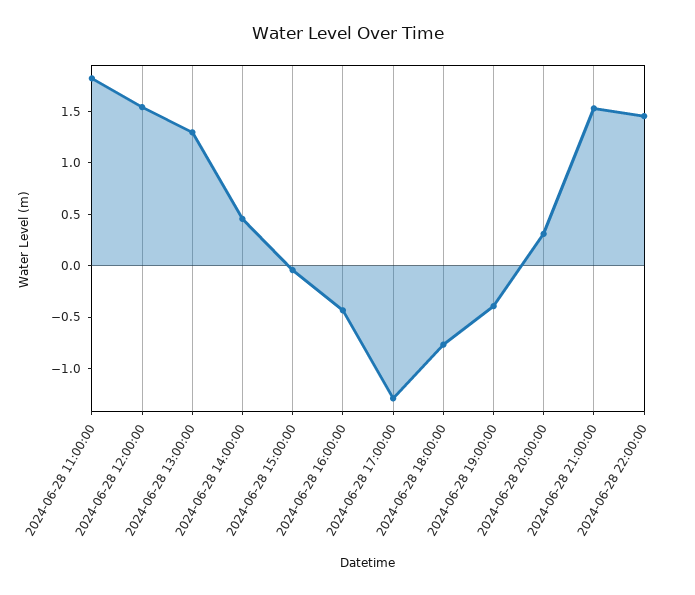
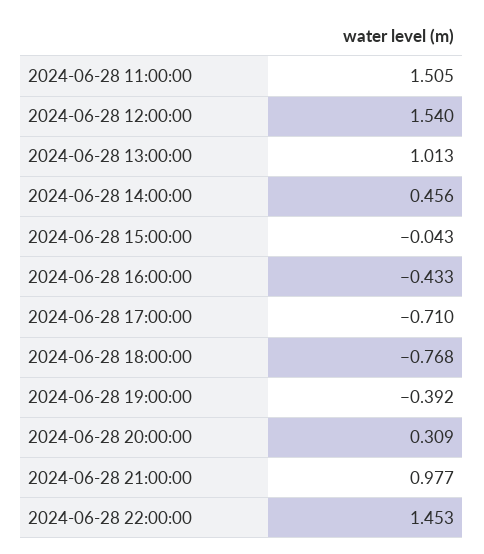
2024-06-28 11:00:00: 1.8 -> 1.505
2024-06-28 13:00:00: 1.3 -> 1.013
2024-06-28 17:00:00: -1.3 -> -0.71
2024-06-28 21:00:00: 1.5 -> 0.977

